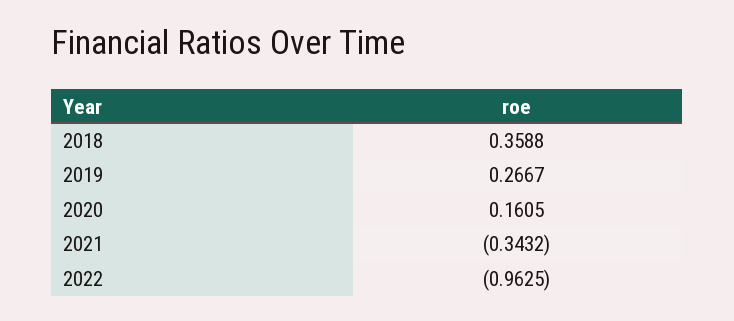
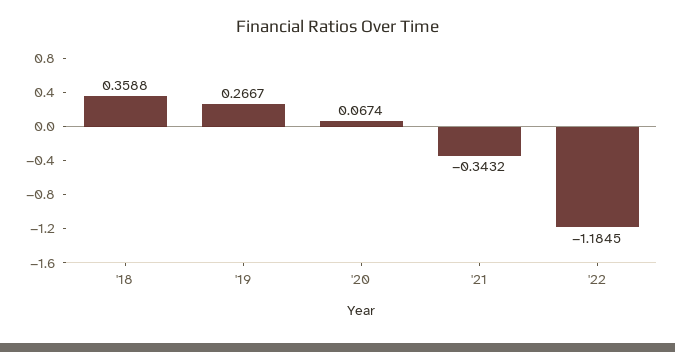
2020: 0.1605 -> 0.0674
2022: -0.9625 -> -1.1845

